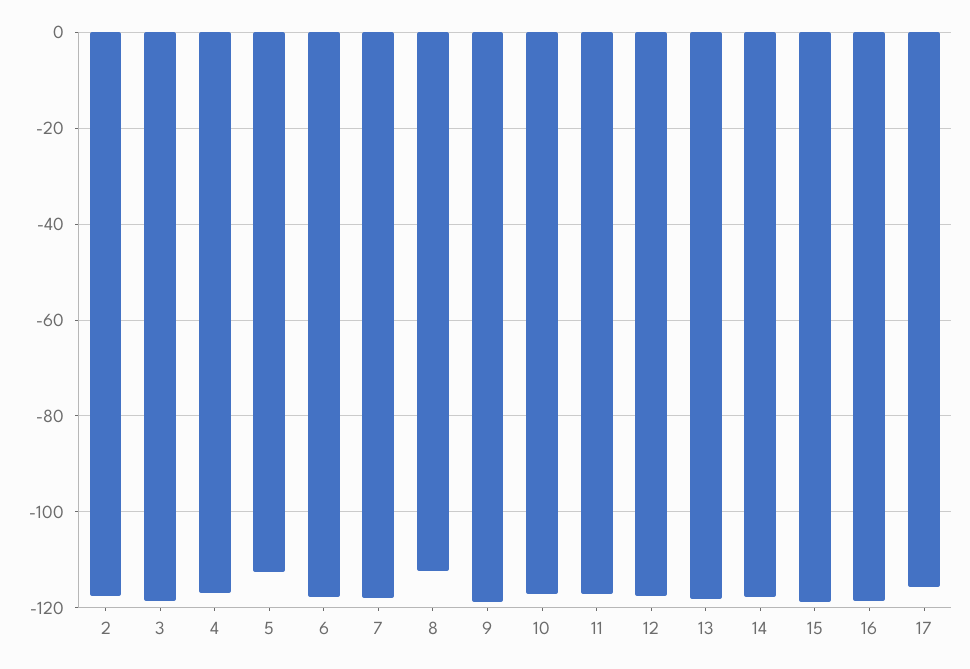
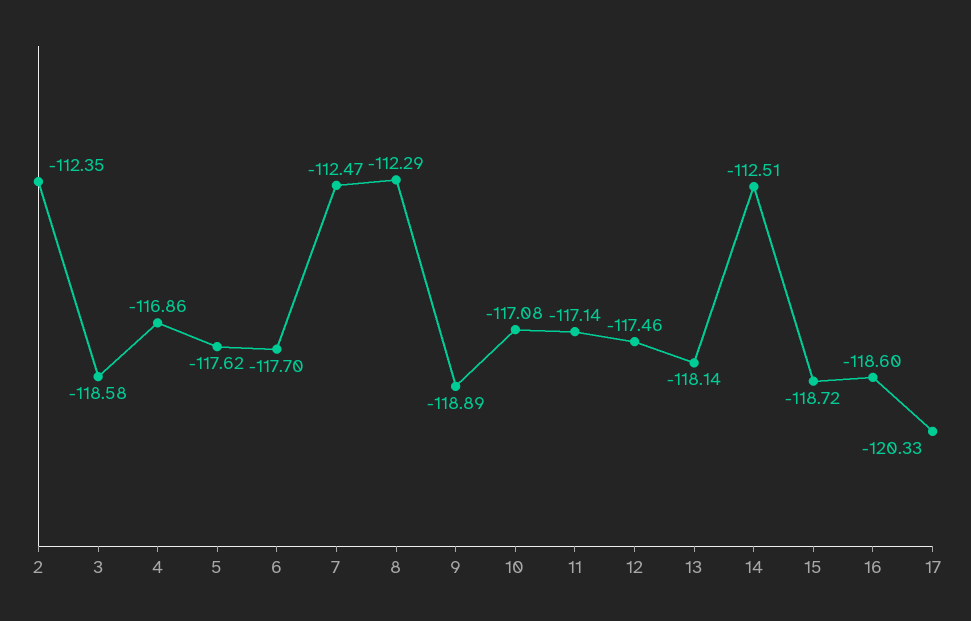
2: -118 -> -112.35
5: -112 -> -117.62
7: -118 -> -112.47
14: -118 -> -112.51
17: -116 -> -120.33

